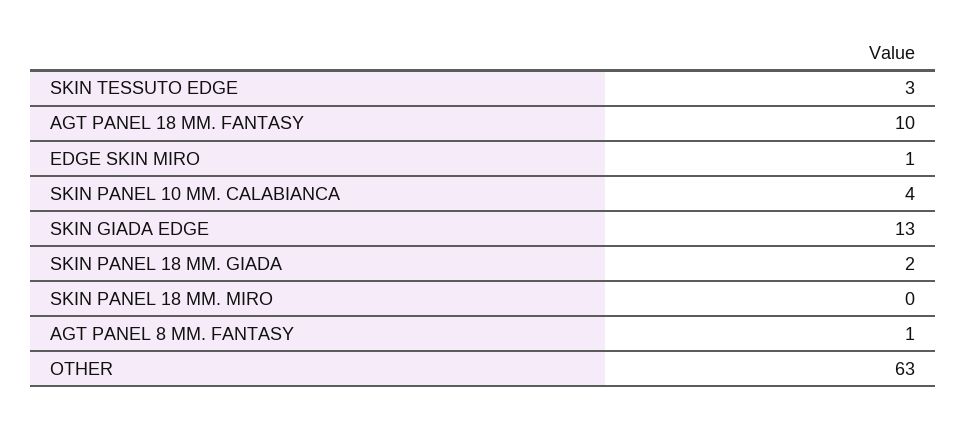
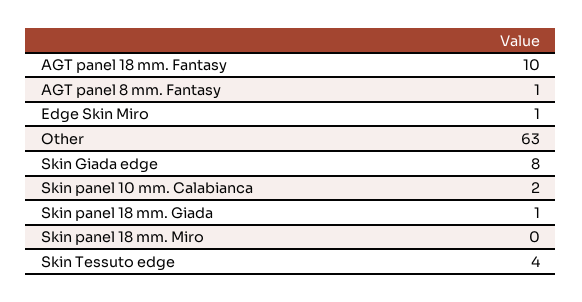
SKIN TESSUTO EDGE: 3 -> 4
SKIN PANEL 10 MM. CALABIANCA: 4 -> 2
SKIN GIADA EDGE: 13 -> 8
SKIN PANEL 18 MM. GIADA: 2 -> 1

